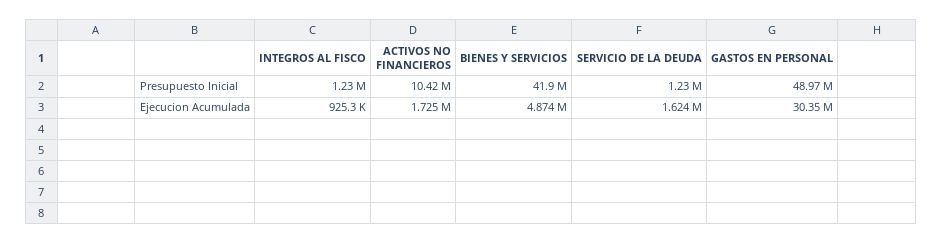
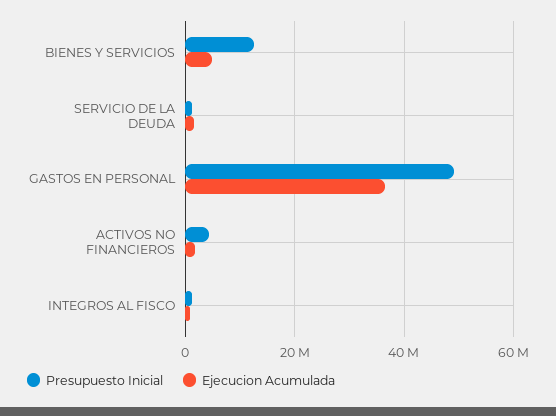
Presupuesto Inicial, ACTIVOS NO FINANCIEROS: 10420000 -> 4000000
Presupuesto Inicial, BIENES Y SERVICIOS: 41900000 -> 12000000
Ejecucion Acumulada, GASTOS EN PERSONAL: 30350000 -> 36000000

